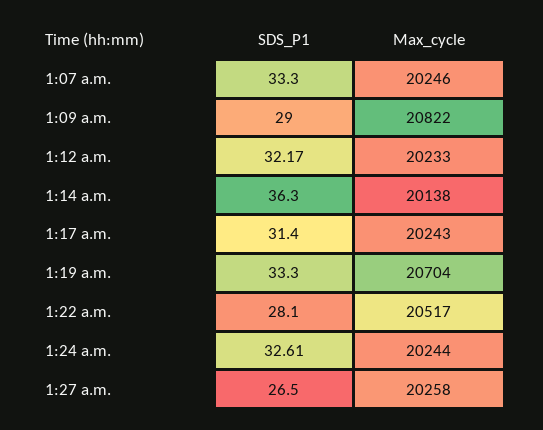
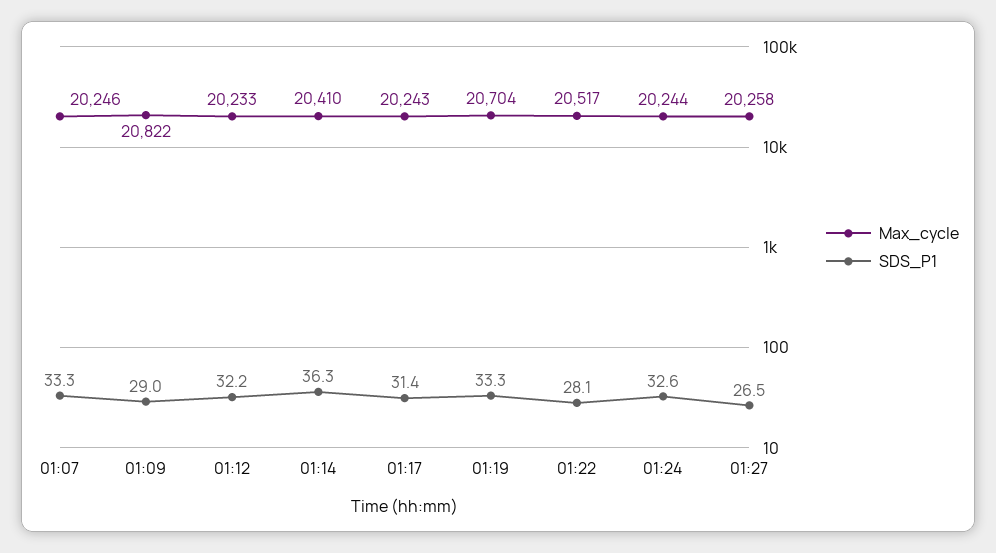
Max_cycle, 1:14 a.m.: 20138 -> 20410

